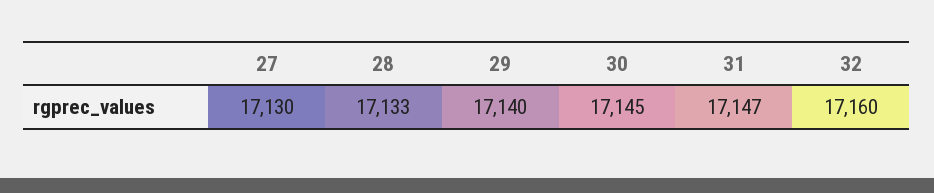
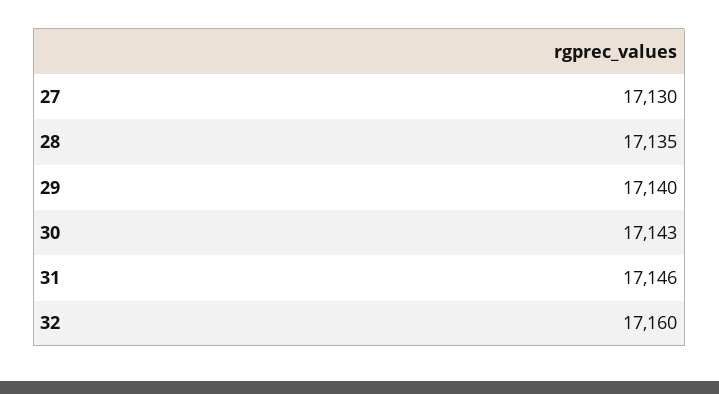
28: 17133 -> 17135
30: 17145 -> 17143
31: 17147 -> 17146

